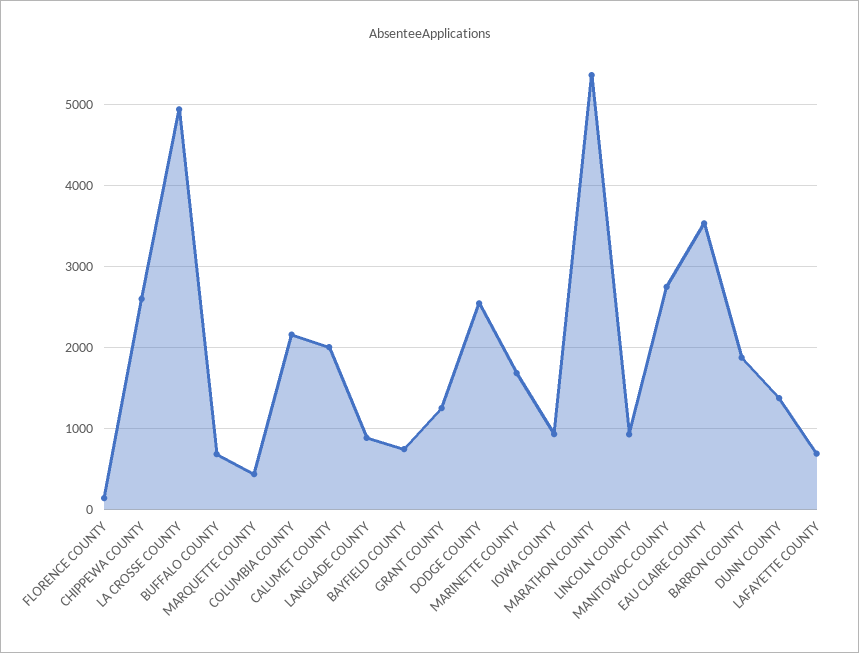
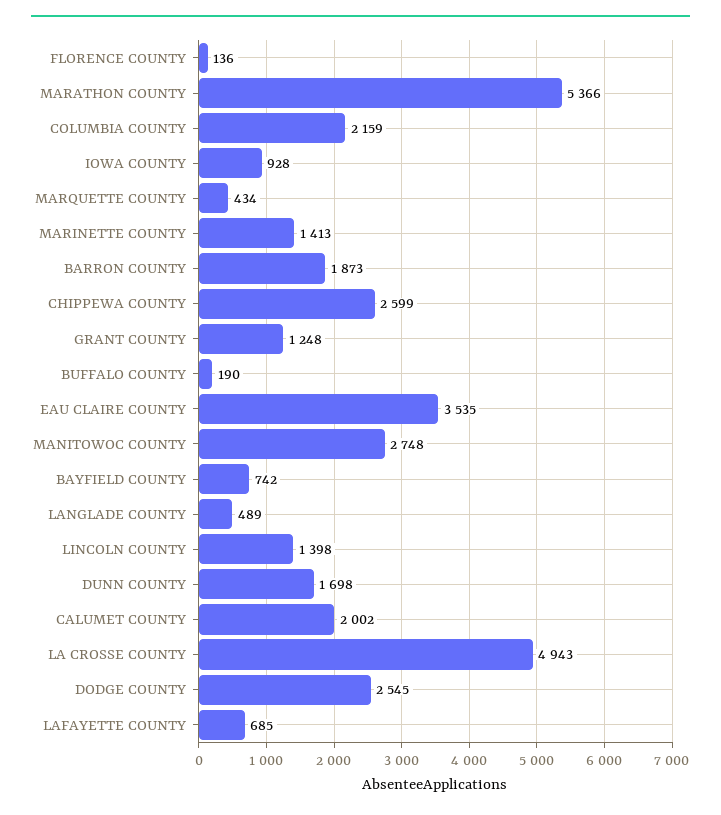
BUFFALO COUNTY: 700 -> 190
LANGLADE COUNTY: 900 -> 489
MARINETTE COUNTY: 1700 -> 1413
LINCOLN COUNTY: 900 -> 1398
DUNN COUNTY: 1400 -> 1698

